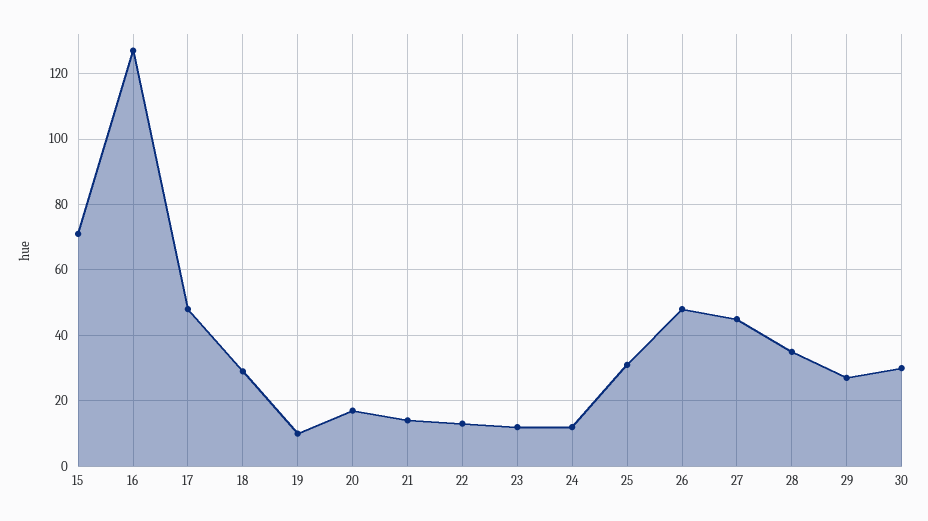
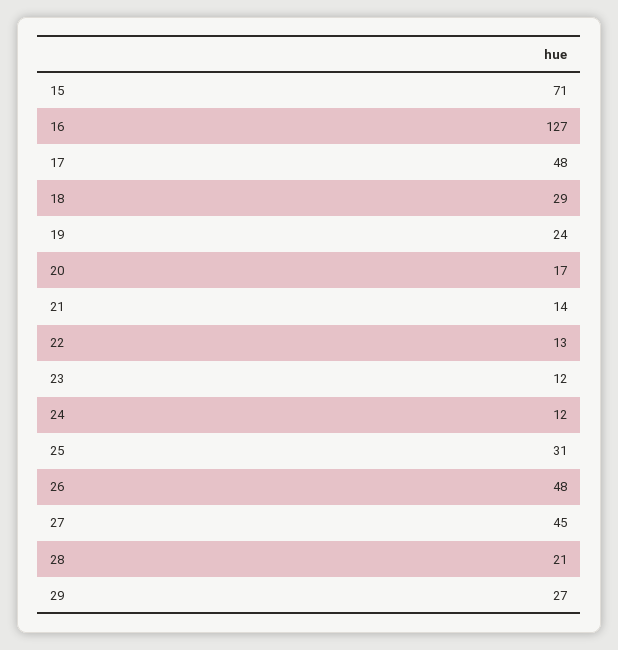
19: 10 -> 24
28: 35 -> 21
30: 30 -> none

